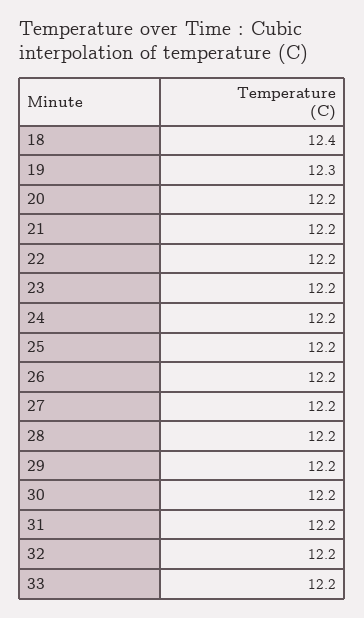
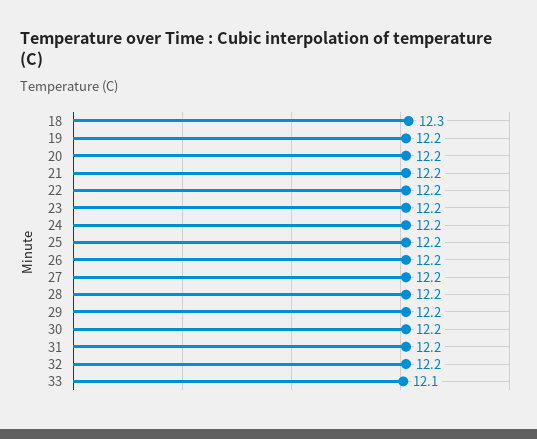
18: 12.4 -> 12.3
19: 12.3 -> 12.2
33: 12.2 -> 12.1

